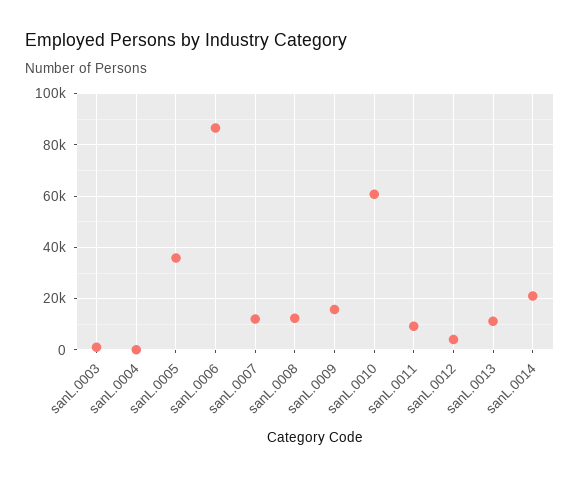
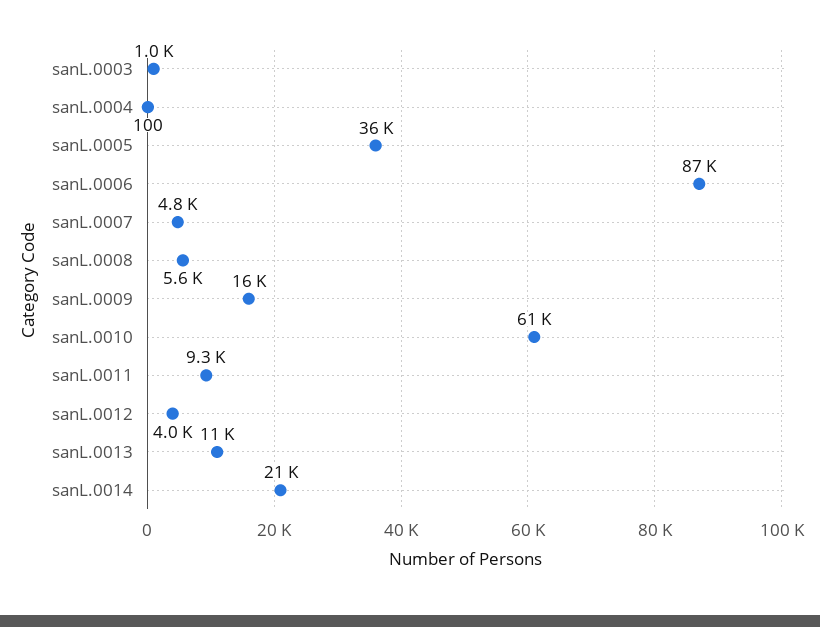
sanL.0007: 12500 -> 4800
sanL.0008: 12500 -> 5600

